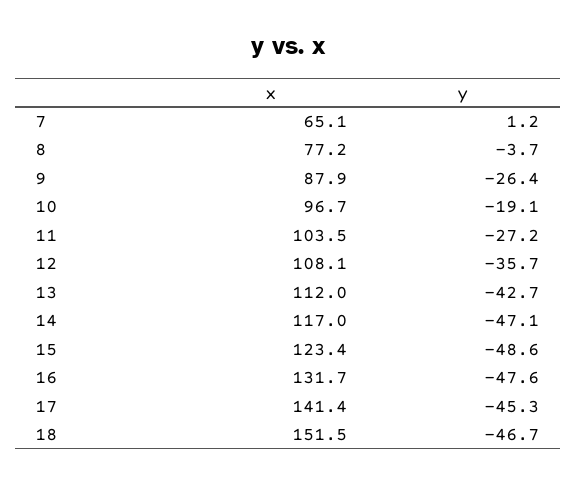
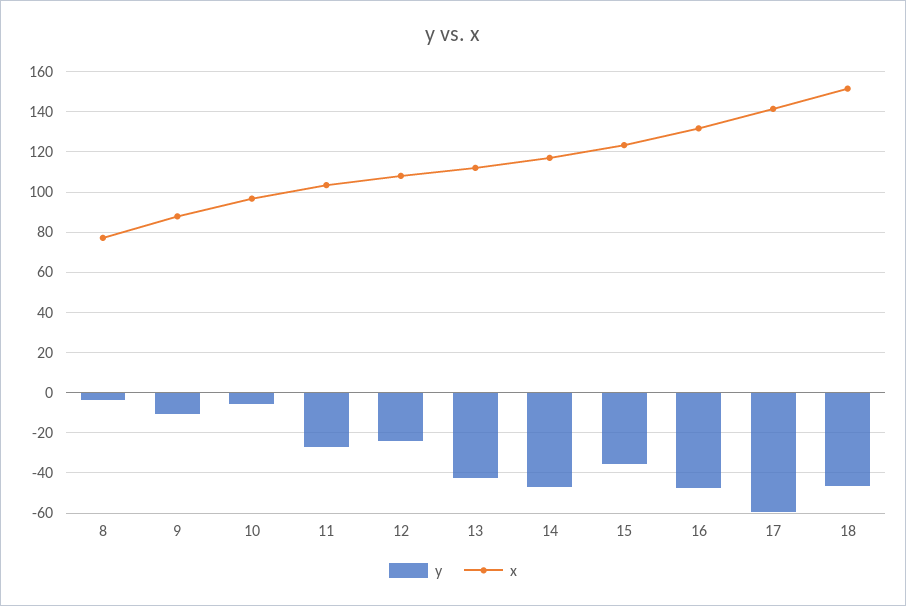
x, 7: 65.1 -> none
y, 7: 1.2 -> none
y, 9: -26.4 -> -10
y, 10: -19.1 -> -5
y, 12: -35.7 -> -25
y, 15: -48.6 -> -35
y, 17: -45.3 -> -60

